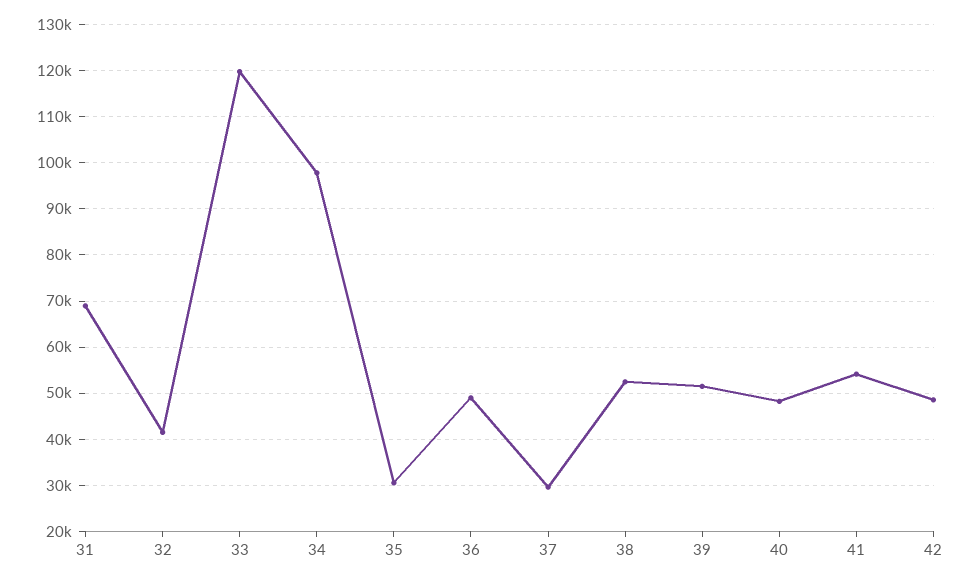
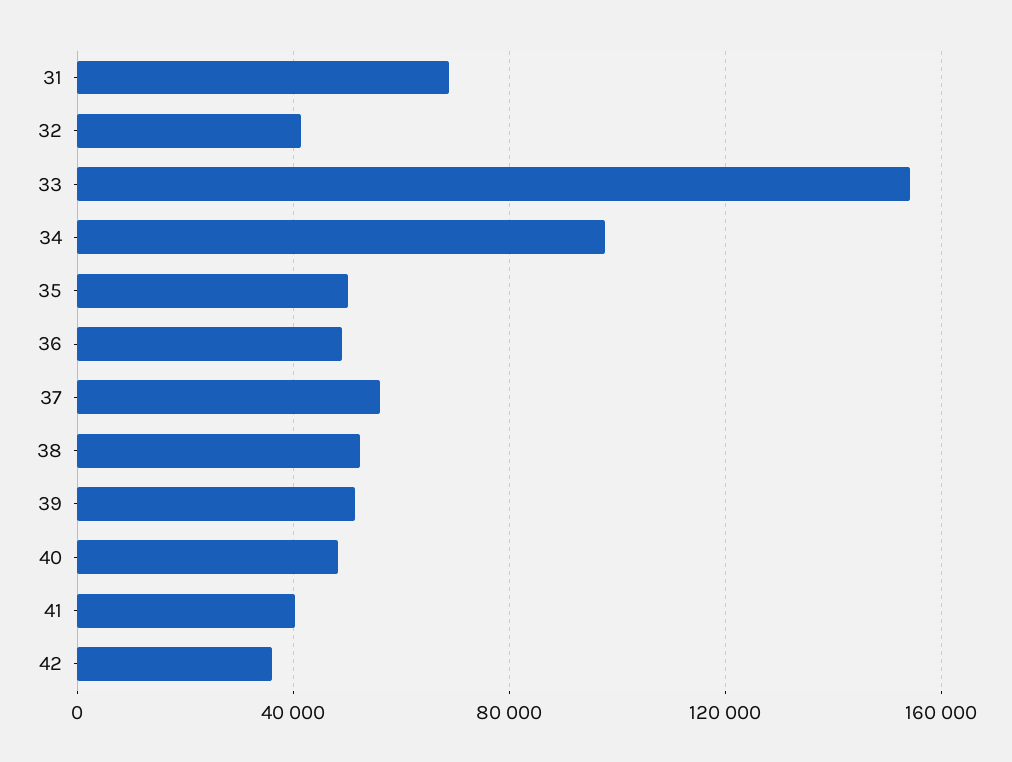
33: 120000 -> 155000
35: 30000 -> 50000
37: 30000 -> 55000
41: 54000 -> 40000
42: 48000 -> 35000

